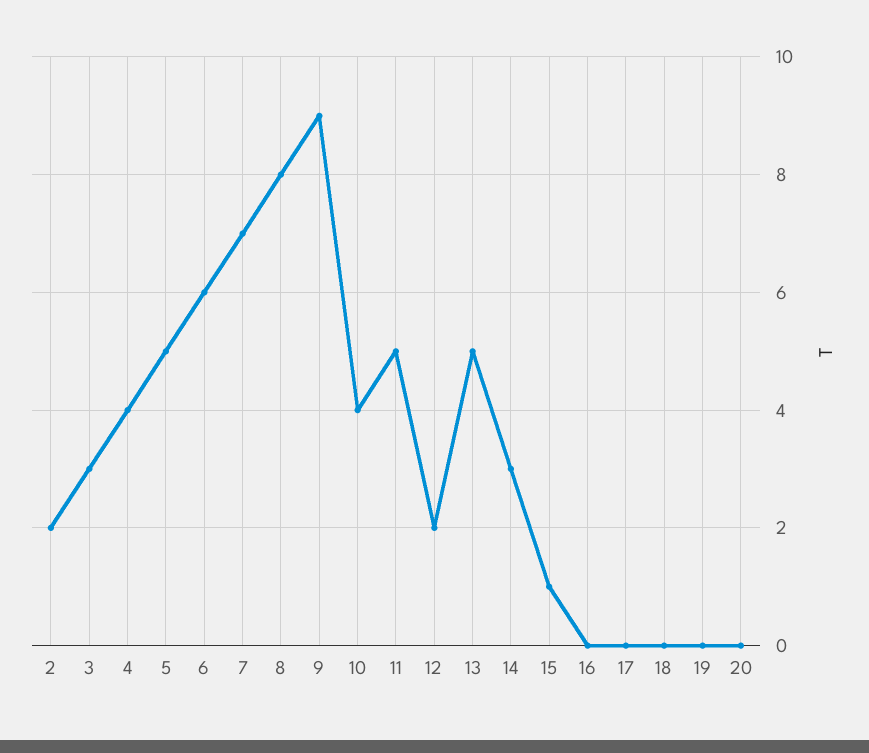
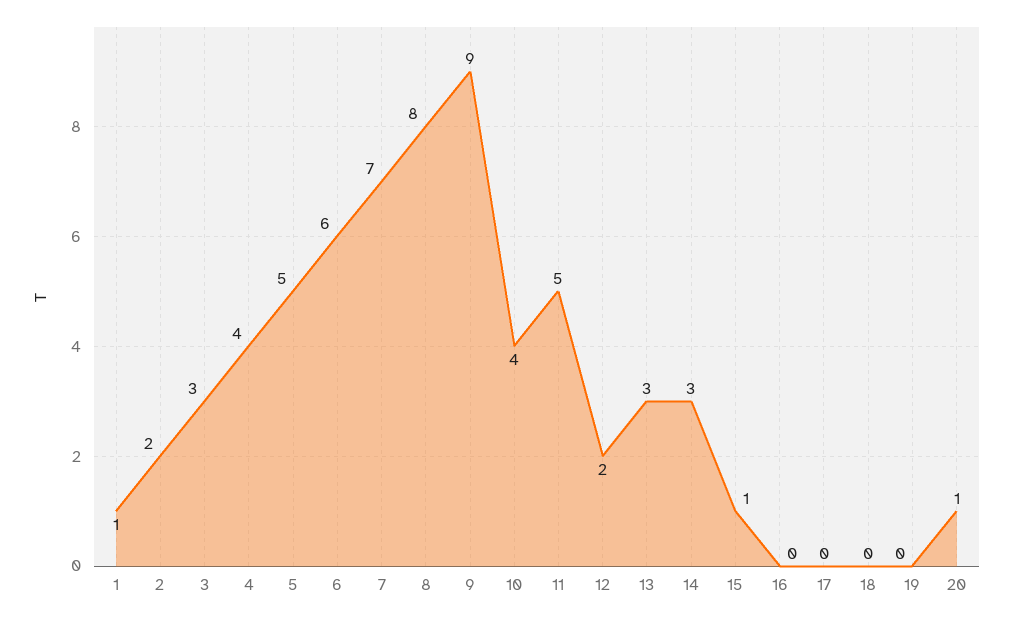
13: 5 -> 3
20: 0 -> 1
1: none -> 1

